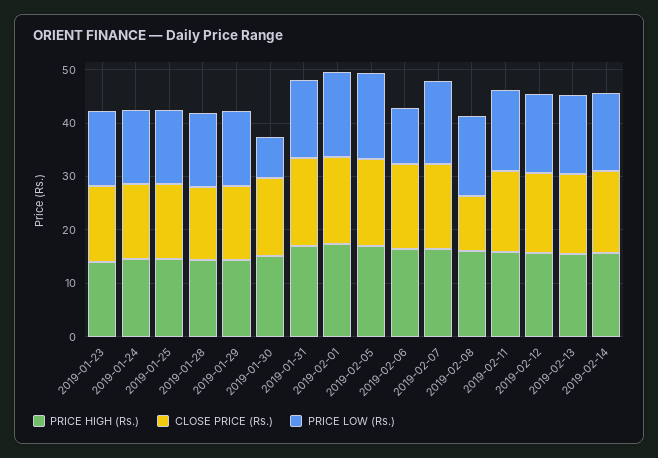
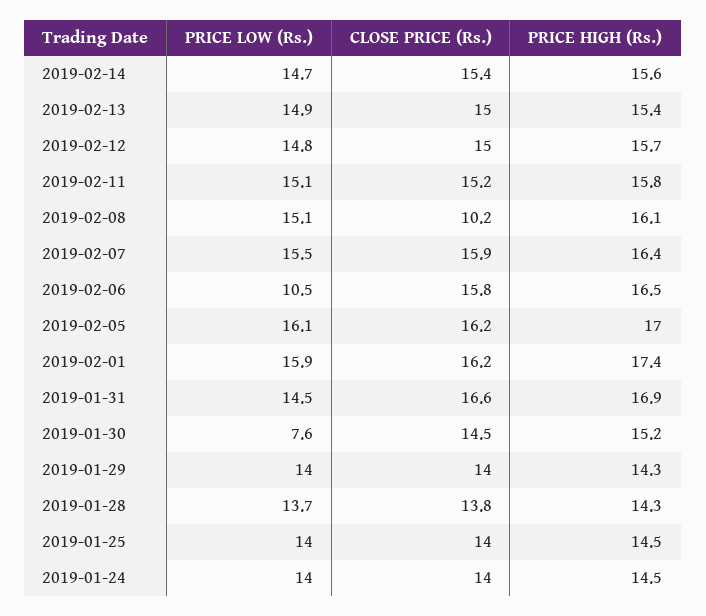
PRICE HIGH (Rs.), 2019-01-23: 14 -> none
CLOSE PRICE (Rs.), 2019-01-23: 14 -> none
PRICE LOW (Rs.), 2019-01-23: 14 -> none

